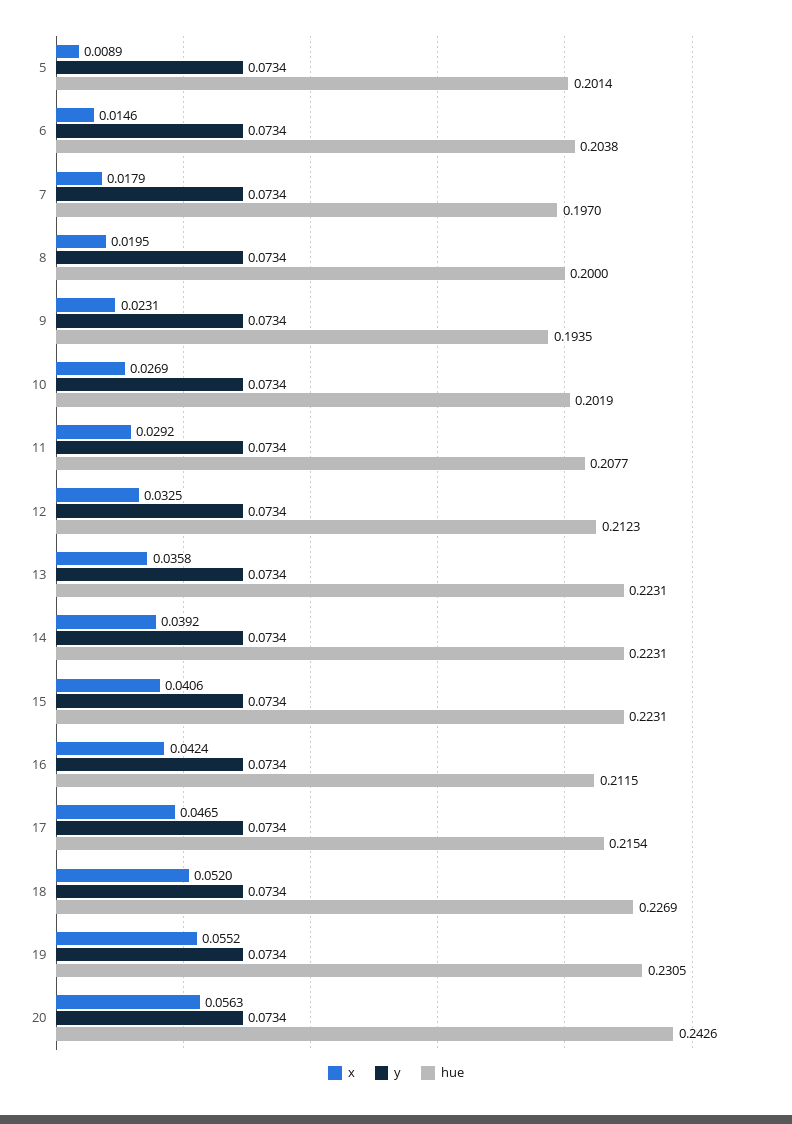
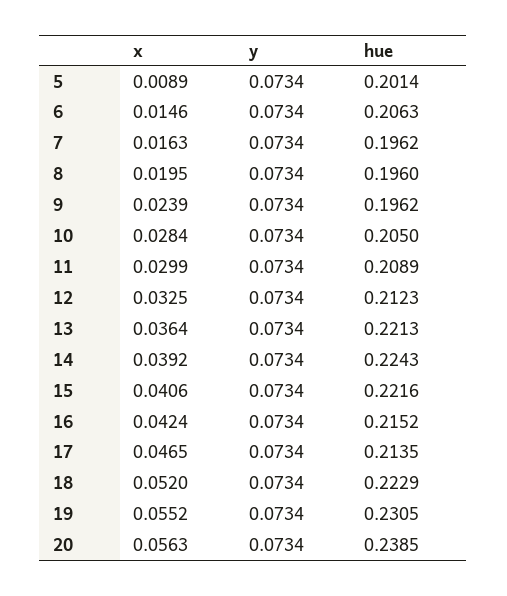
hue, 6: 0.2038 -> 0.2063
x, 7: 0.0179 -> 0.0163
hue, 7: 0.197 -> 0.1962
hue, 8: 0.2 -> 0.196
x, 9: 0.0231 -> 0.0239
hue, 9: 0.1935 -> 0.1962
x, 10: 0.0269 -> 0.0284
hue, 10: 0.2019 -> 0.205
x, 11: 0.0292 -> 0.0299
hue, 11: 0.2077 -> 0.2089
x, 13: 0.0358 -> 0.0364
hue, 13: 0.2231 -> 0.2213
hue, 14: 0.2231 -> 0.2243
hue, 15: 0.2231 -> 0.2216
hue, 16: 0.2115 -> 0.2152
hue, 17: 0.2154 -> 0.2135
hue, 18: 0.2269 -> 0.2229
hue, 20: 0.2426 -> 0.2385

